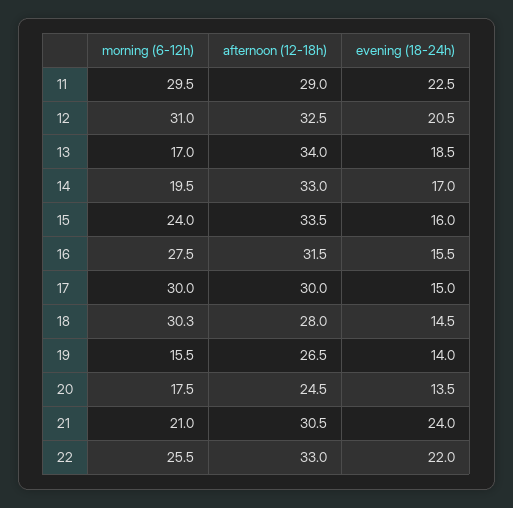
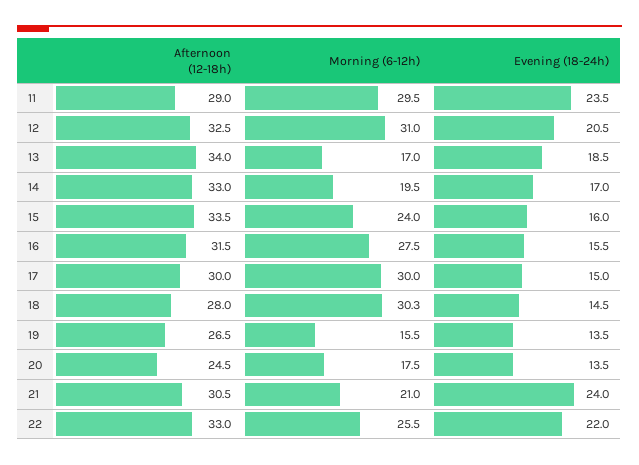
evening (18-24h), 11: 22.5 -> 23.5
evening (18-24h), 19: 14 -> 13.5

